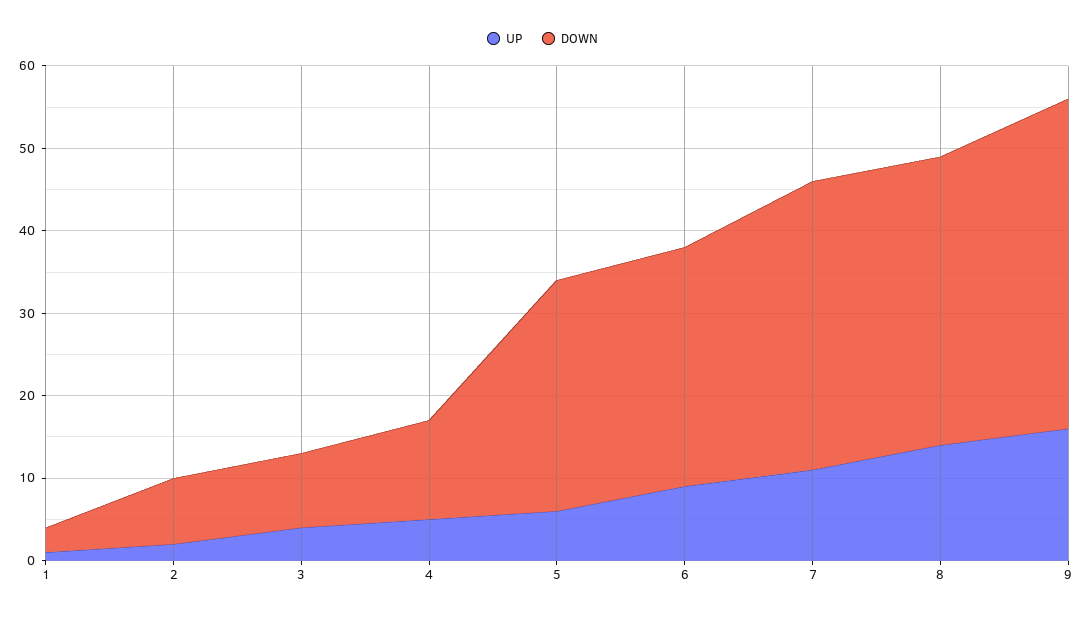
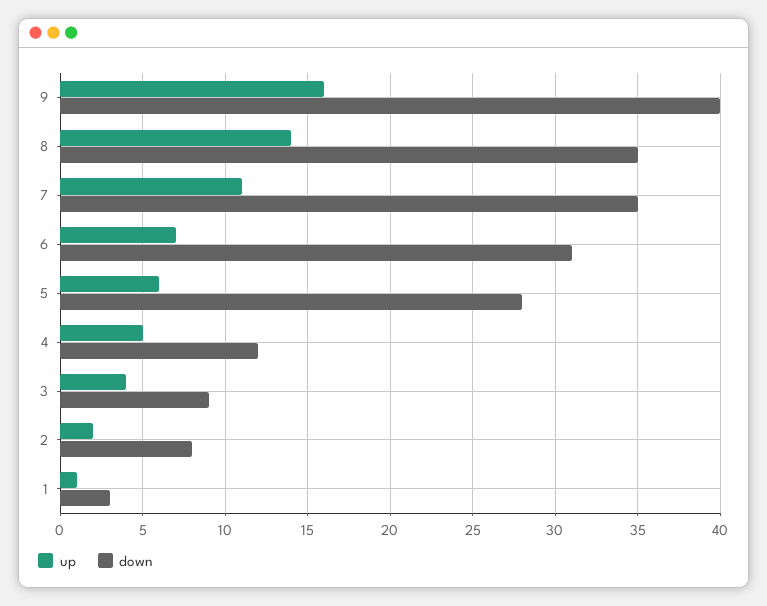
UP, 6: 9 -> 7
DOWN, 6: 29 -> 31

